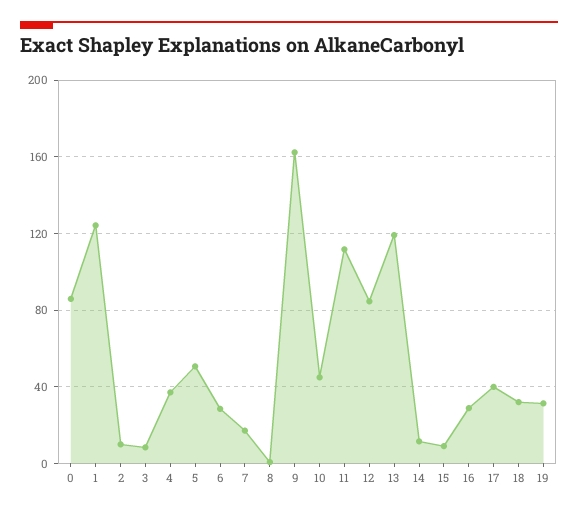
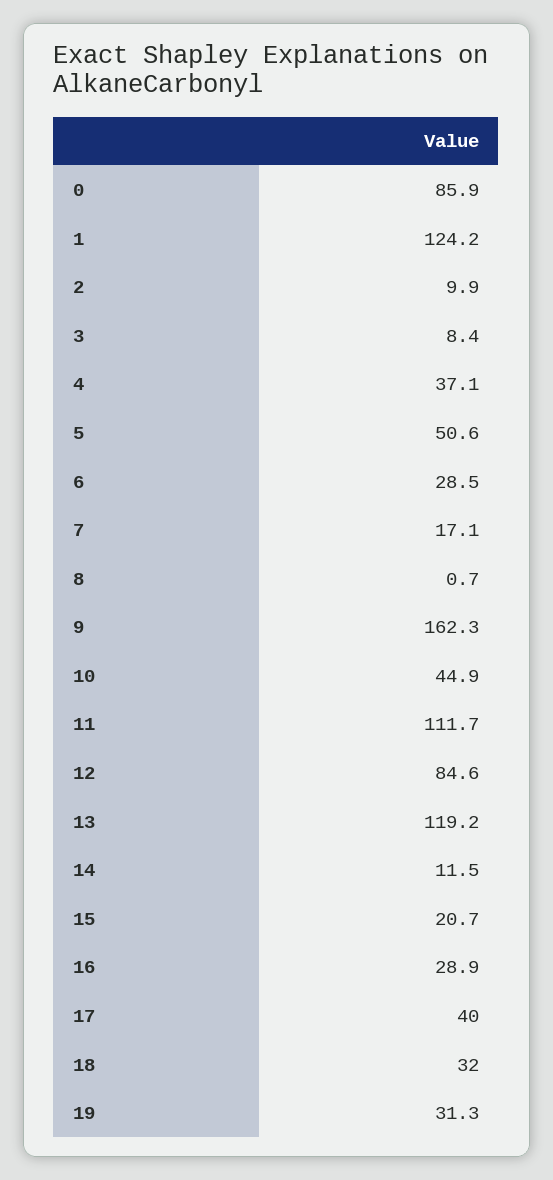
15: 10 -> 20.7

